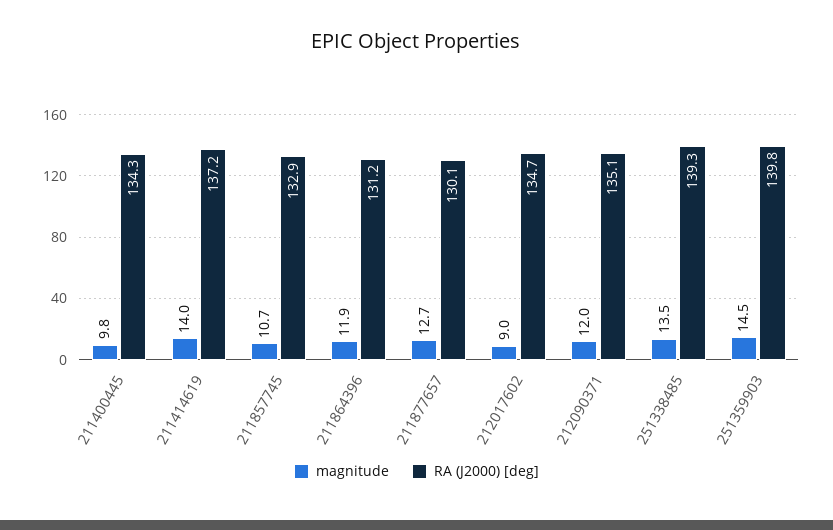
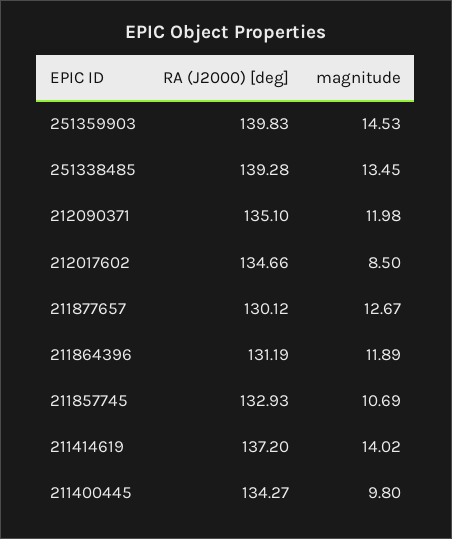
magnitude, 212017602: 9 -> 8.5

